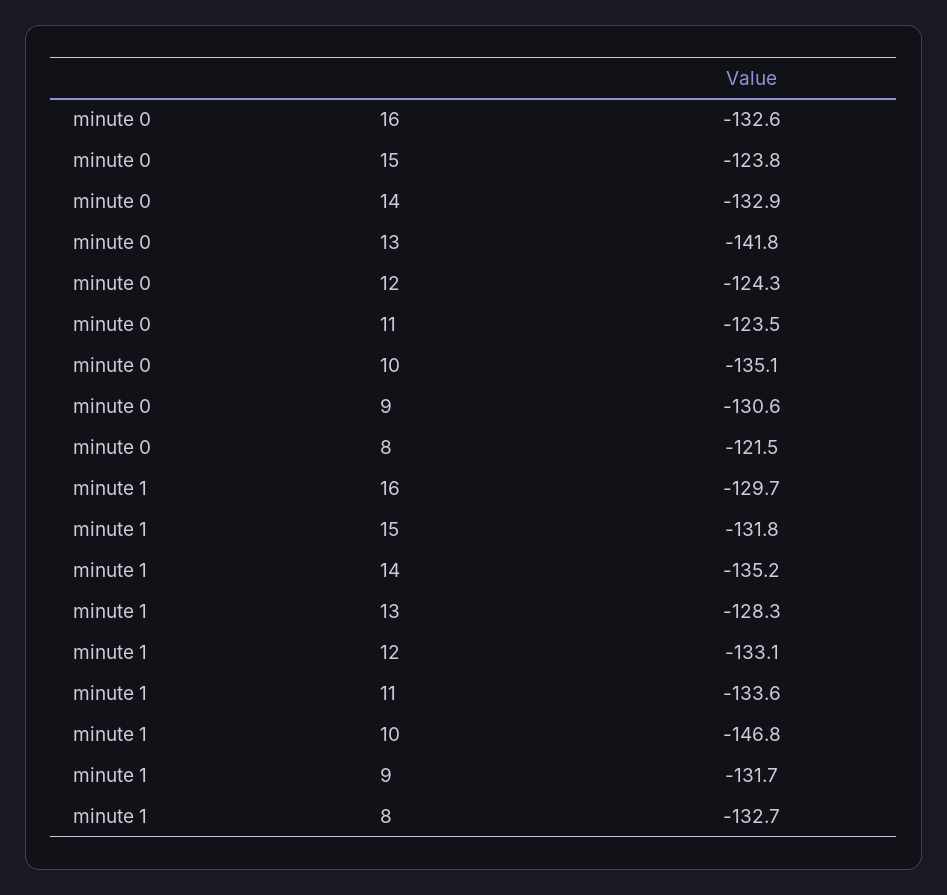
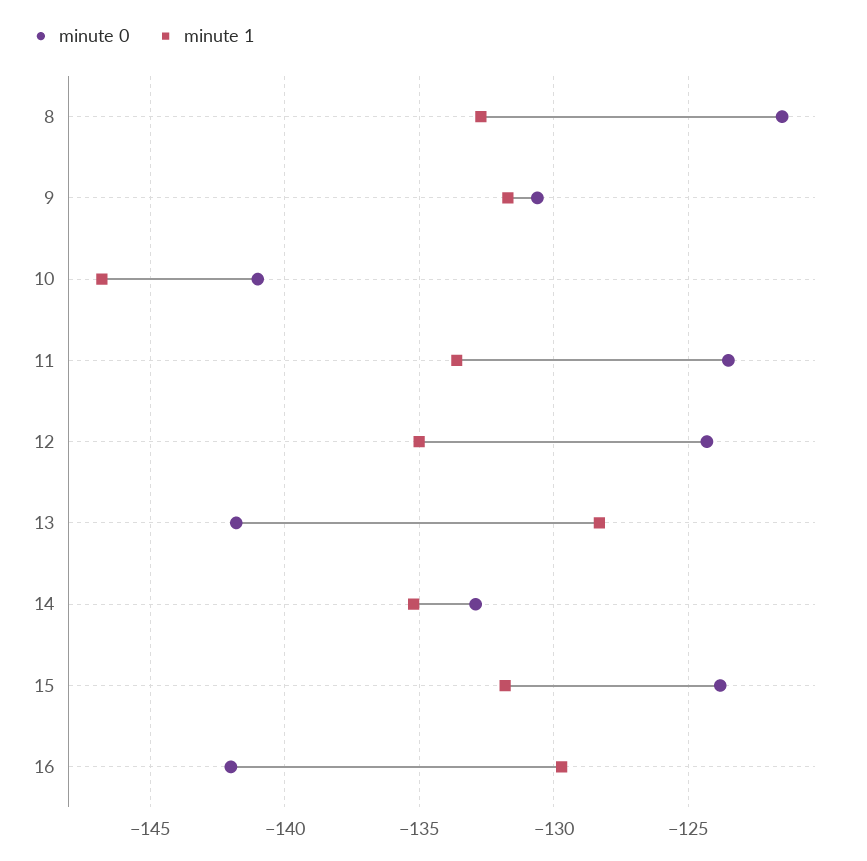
minute 0, 16: -132.6 -> -142
minute 0, 10: -135.1 -> -141
minute 1, 12: -133.1 -> -135

